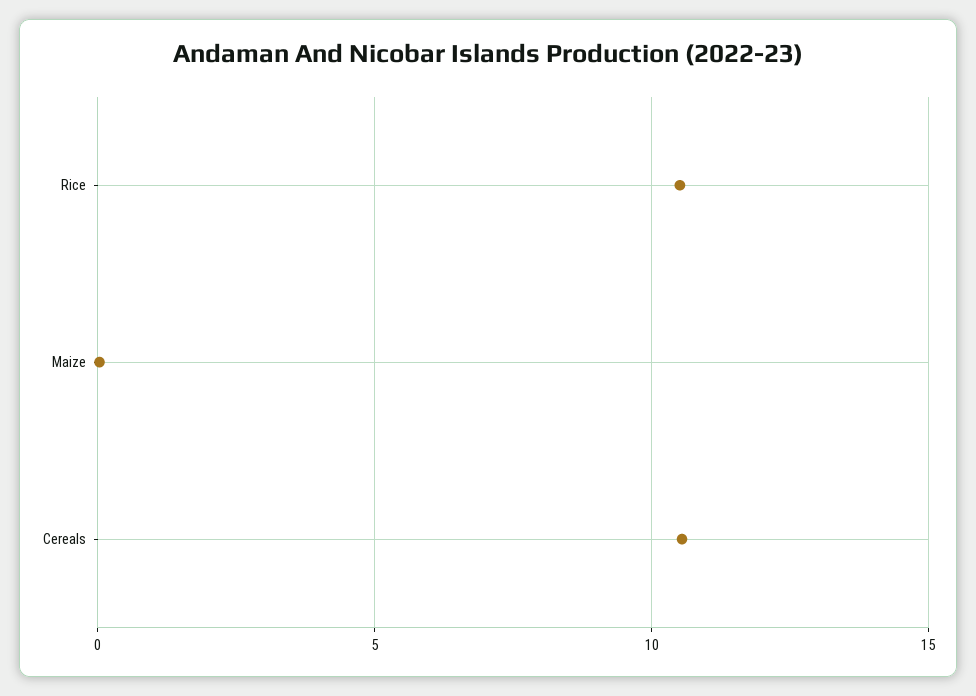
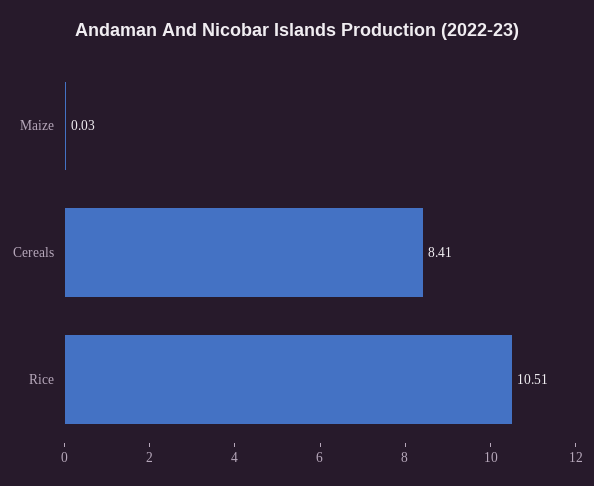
Cereals: 10.5 -> 8.41

